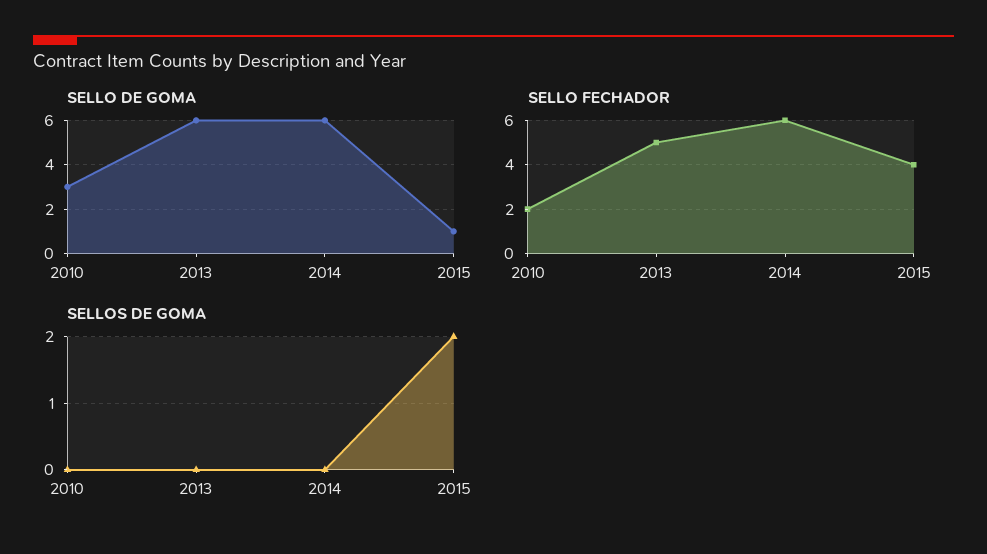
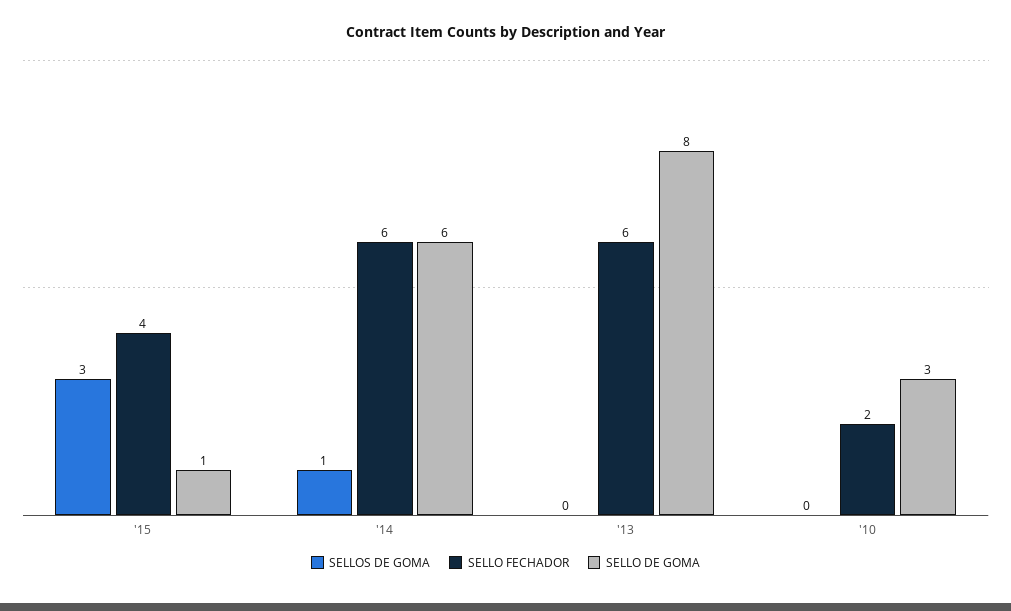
SELLO DE GOMA, 2013: 6 -> 8
SELLO FECHADOR, 2013: 5 -> 6
SELLOS DE GOMA, 2014: 0 -> 1
SELLOS DE GOMA, 2015: 2 -> 3

